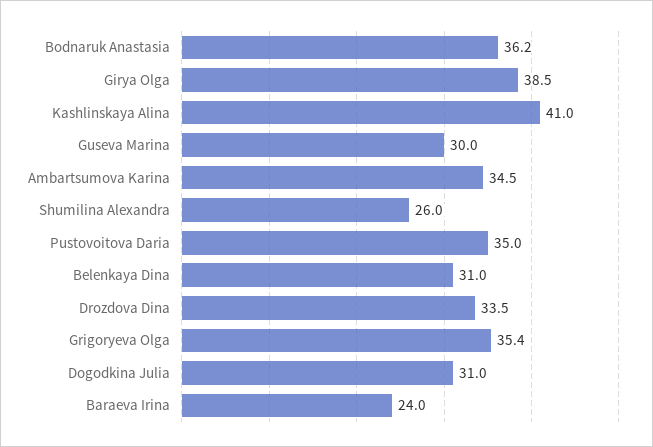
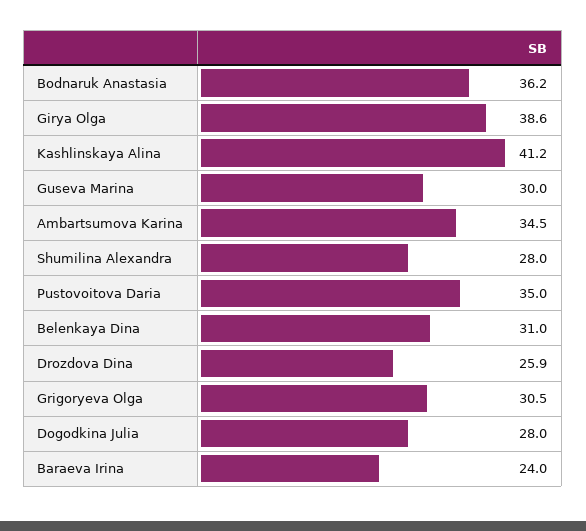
Girya Olga: 38.5 -> 38.6
Kashlinskaya Alina: 41 -> 41.2
Shumilina Alexandra: 26 -> 28
Drozdova Dina: 33.5 -> 25.9
Grigoryeva Olga: 35.4 -> 30.5
Dogodkina Julia: 31 -> 28

